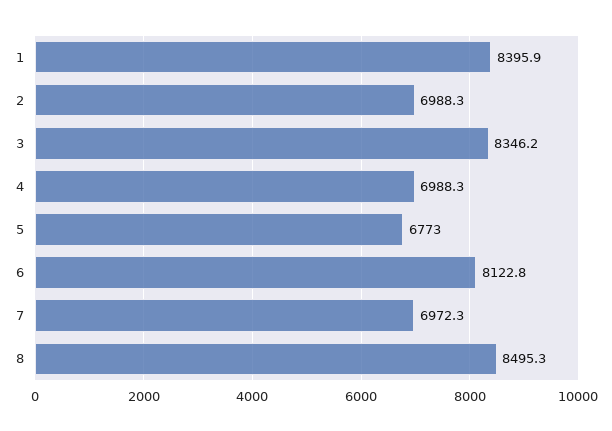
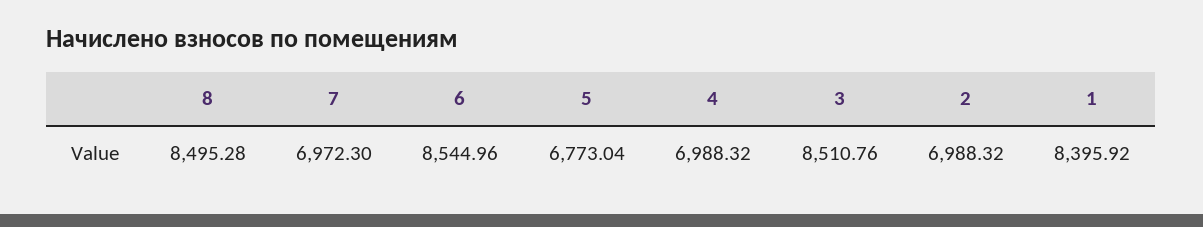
3: 8346.2 -> 8510.76
6: 8122.8 -> 8544.96

